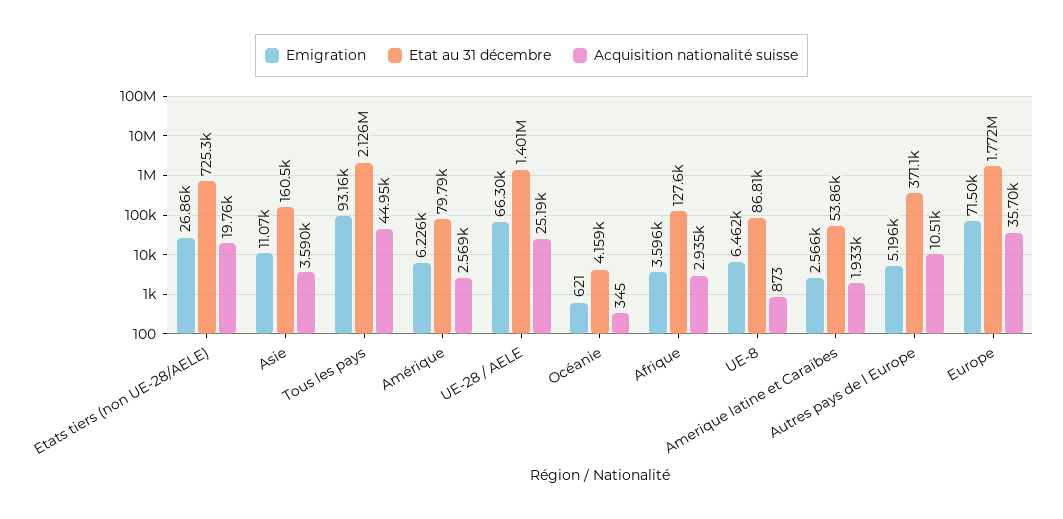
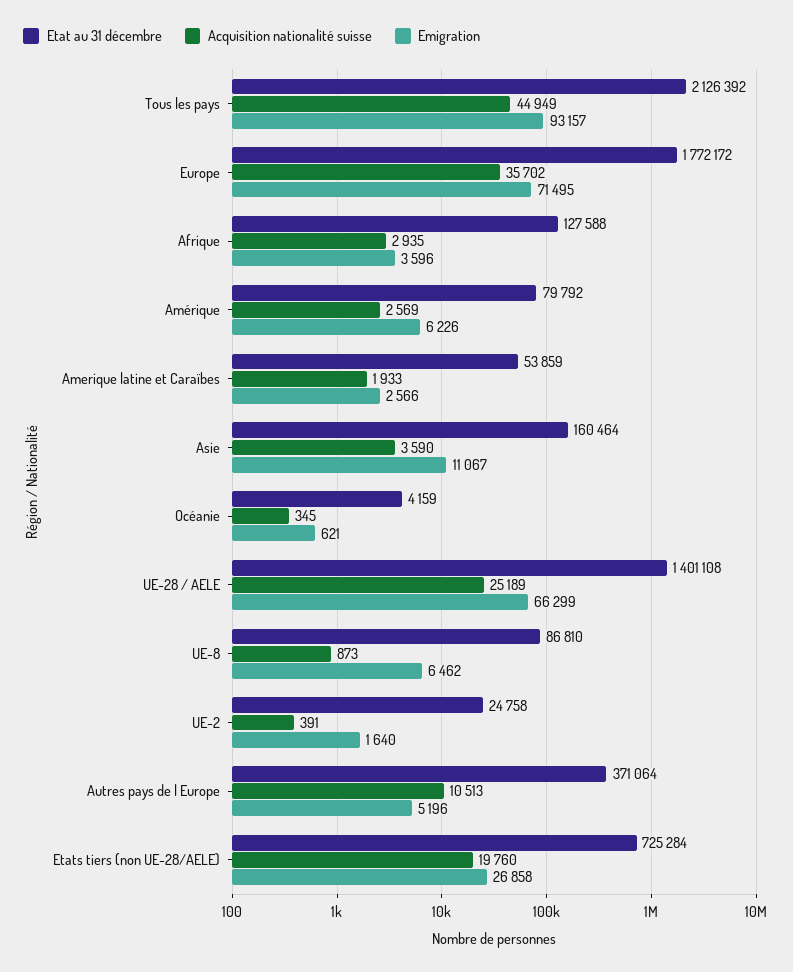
Etat au 31 décembre, UE-2: none -> 24758
Acquisition nationalité suisse, UE-2: none -> 391
Emigration, UE-2: none -> 1640

